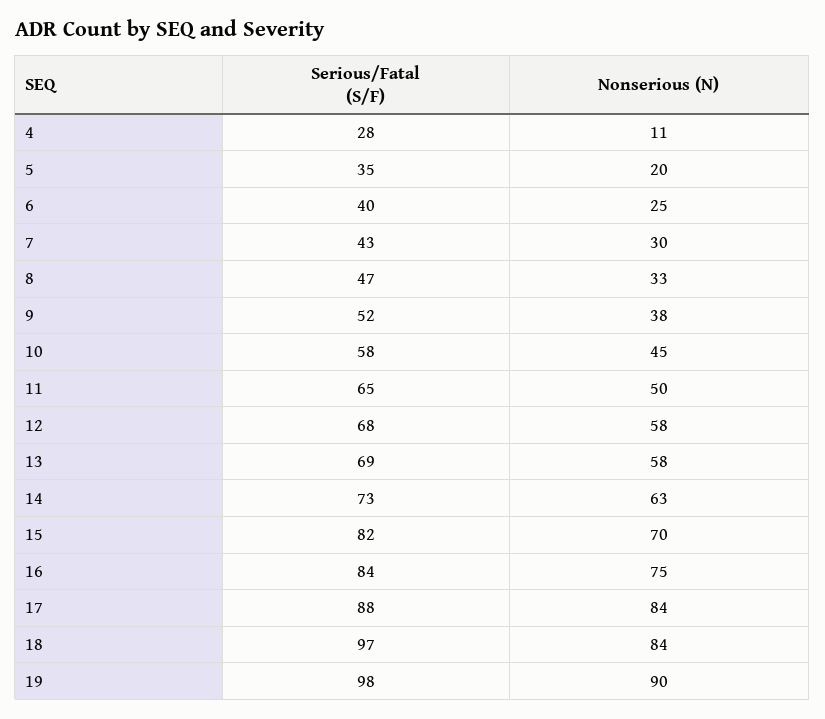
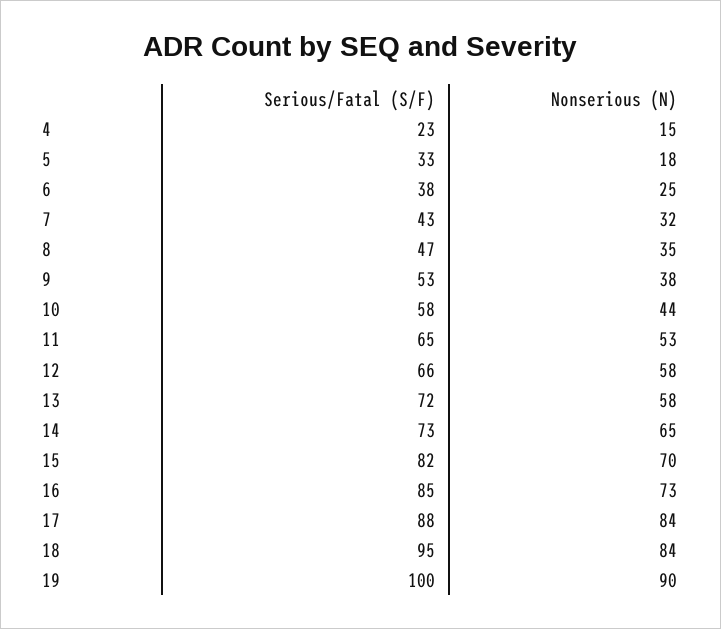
Serious/Fatal (S/F), 4: 28 -> 23
Nonserious (N), 4: 11 -> 15
Serious/Fatal (S/F), 5: 35 -> 33
Nonserious (N), 5: 20 -> 18
Serious/Fatal (S/F), 6: 40 -> 38
Nonserious (N), 7: 30 -> 32
Nonserious (N), 8: 33 -> 35
Serious/Fatal (S/F), 9: 52 -> 53
Nonserious (N), 10: 45 -> 44
Nonserious (N), 11: 50 -> 53
Serious/Fatal (S/F), 12: 68 -> 66
Serious/Fatal (S/F), 13: 69 -> 72
Nonserious (N), 14: 63 -> 65
Serious/Fatal (S/F), 16: 84 -> 85
Nonserious (N), 16: 75 -> 73
Serious/Fatal (S/F), 18: 97 -> 95
Serious/Fatal (S/F), 19: 98 -> 100

